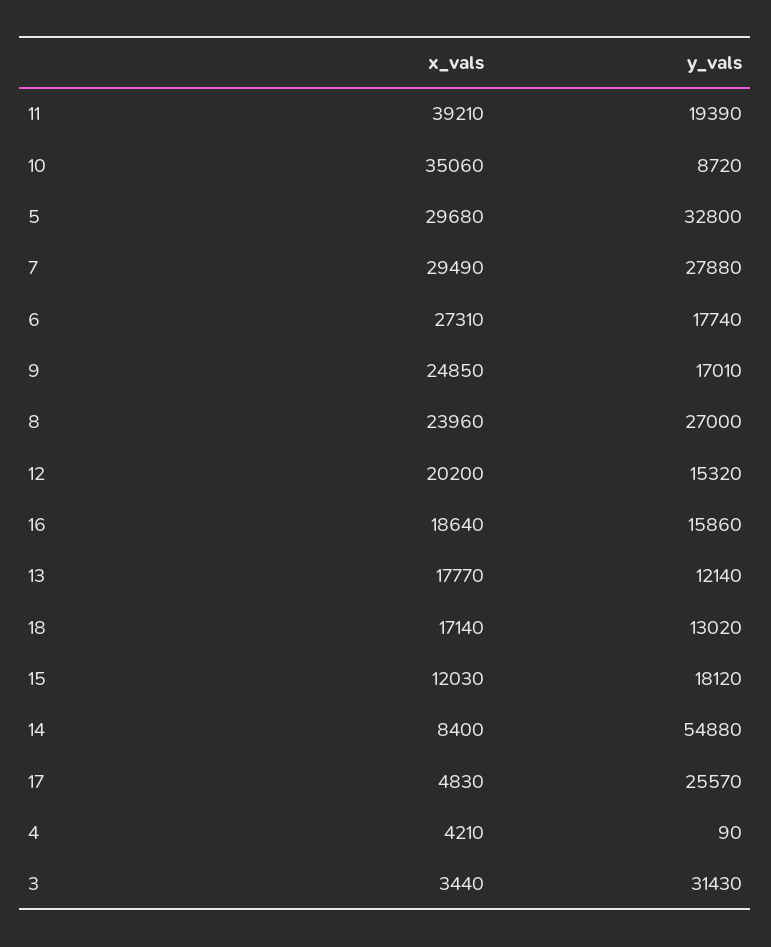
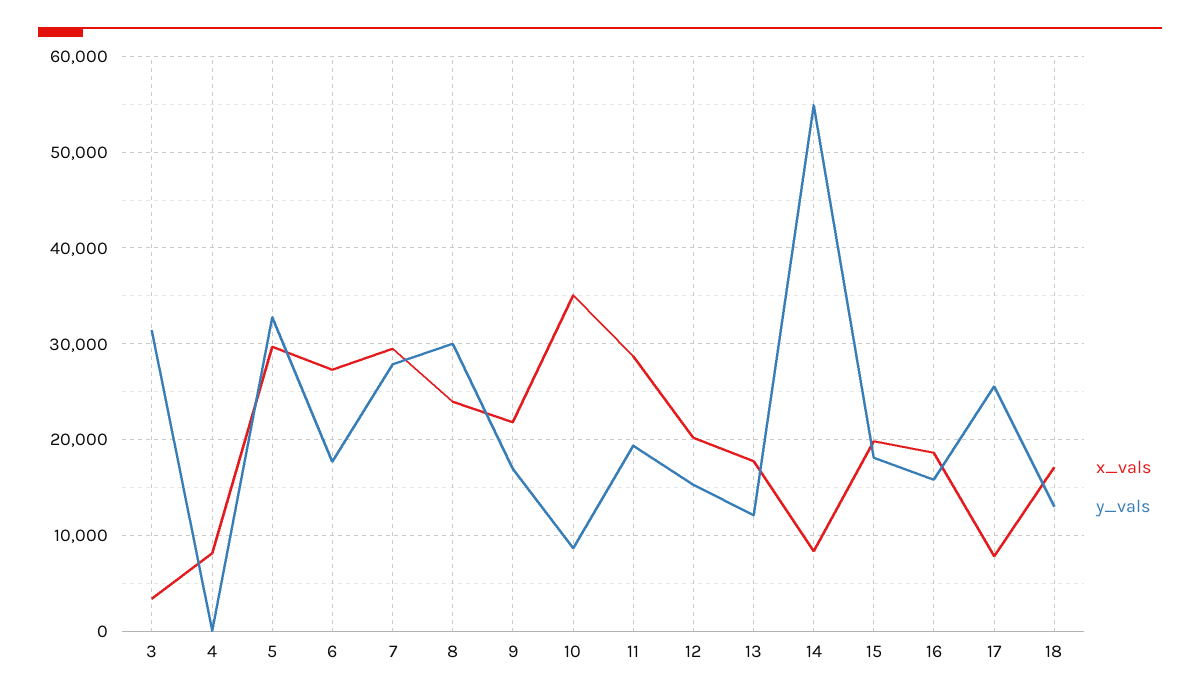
x_vals, 11: 39210 -> 29000
x_vals, 9: 24850 -> 22000
y_vals, 8: 27000 -> 30000
x_vals, 15: 12030 -> 20000
x_vals, 17: 4830 -> 8000
x_vals, 4: 4210 -> 8000

